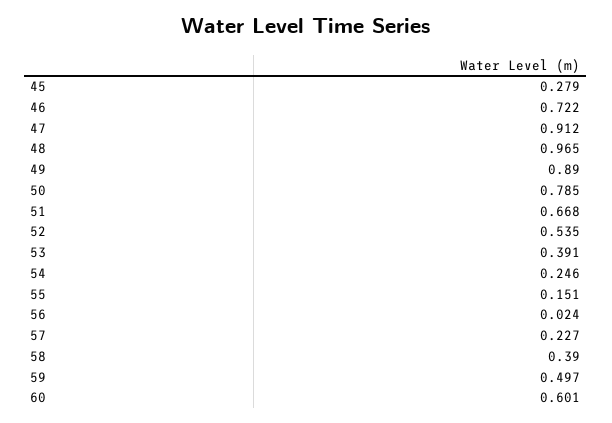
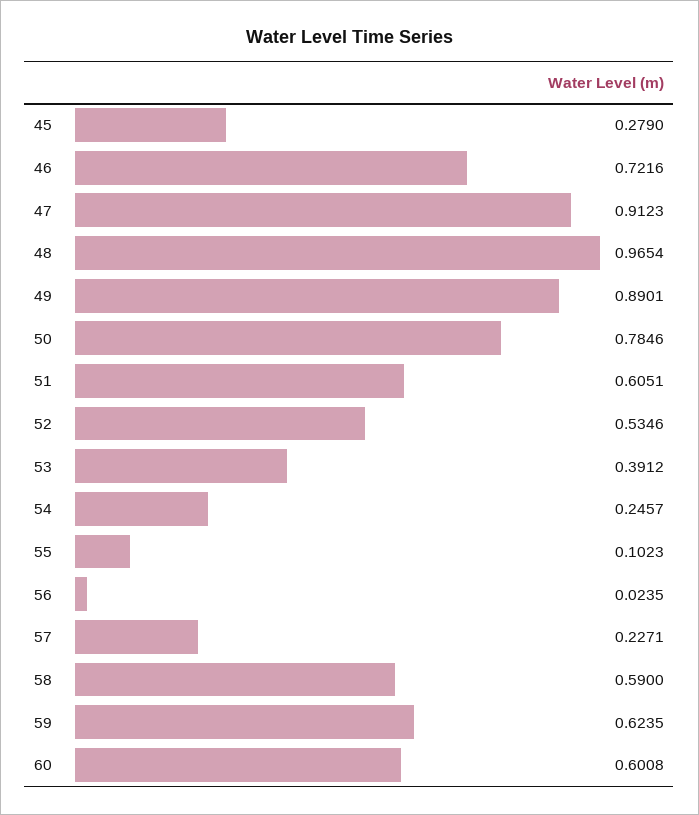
51: 0.668 -> 0.6051
55: 0.151 -> 0.1023
58: 0.39 -> 0.59
59: 0.497 -> 0.6235

